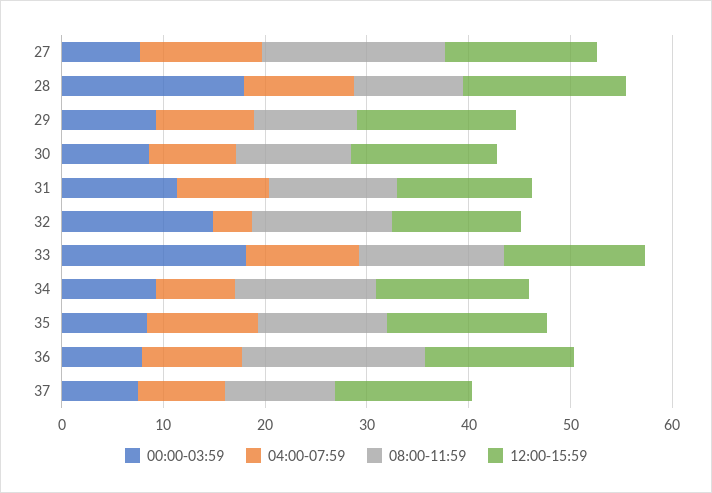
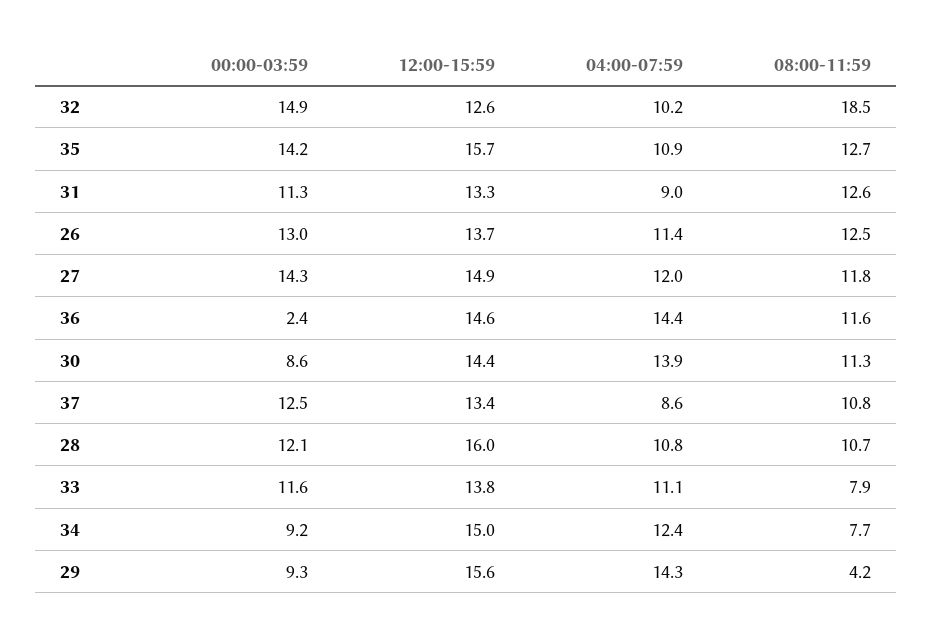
00:00-03:59, 27: 8 -> 14.3
08:00-11:59, 27: 18 -> 11.8
00:00-03:59, 28: 18 -> 12.1
04:00-07:59, 29: 10 -> 14.3
08:00-11:59, 29: 10 -> 4.2
04:00-07:59, 30: 8 -> 13.9
04:00-07:59, 32: 4 -> 10.2
08:00-11:59, 32: 14 -> 18.5
00:00-03:59, 33: 18 -> 11.6
08:00-11:59, 33: 14 -> 7.9
04:00-07:59, 34: 8 -> 12.4
08:00-11:59, 34: 14 -> 7.7
00:00-03:59, 35: 8 -> 14.2
00:00-03:59, 36: 8 -> 2.4
04:00-07:59, 36: 10 -> 14.4
08:00-11:59, 36: 18 -> 11.6
00:00-03:59, 37: 8 -> 12.5
00:00-03:59, 26: none -> 13
12:00-15:59, 26: none -> 13.7
04:00-07:59, 26: none -> 11.4
08:00-11:59, 26: none -> 12.5

